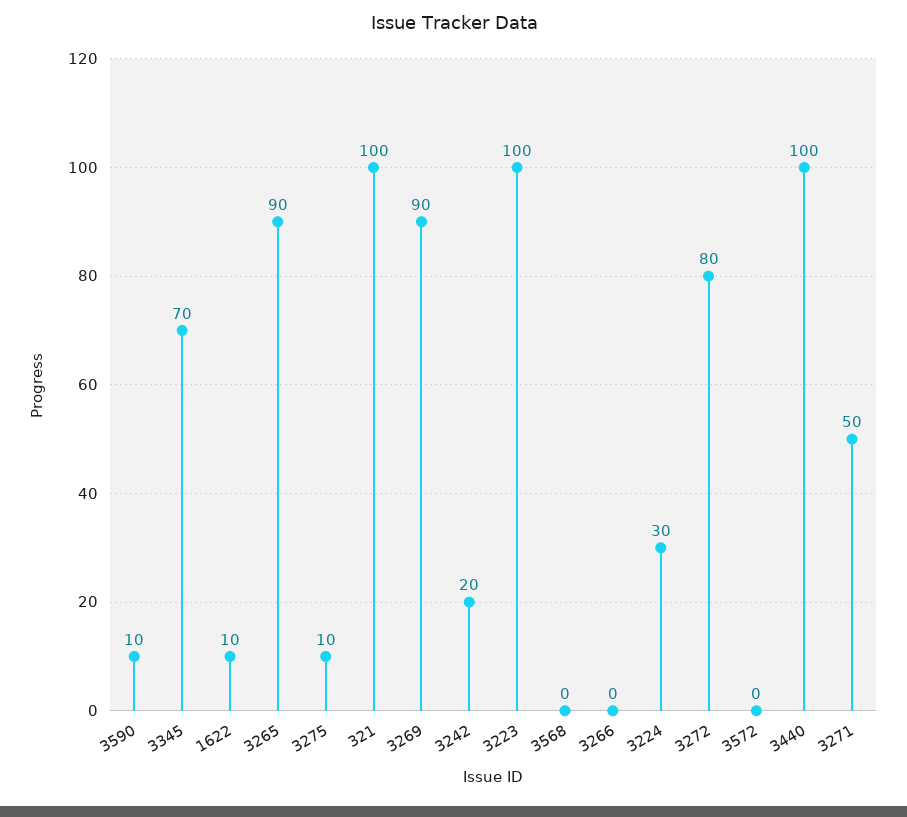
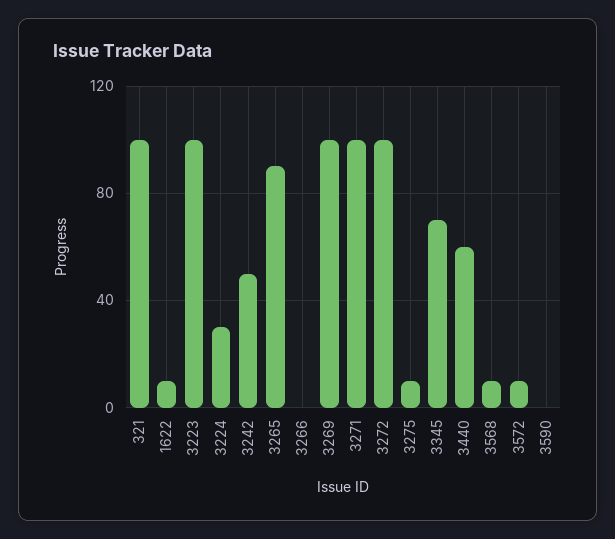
3590: 10 -> 0
3269: 90 -> 100
3242: 20 -> 50
3568: 0 -> 10
3272: 80 -> 100
3572: 0 -> 10
3440: 100 -> 60
3271: 50 -> 100

